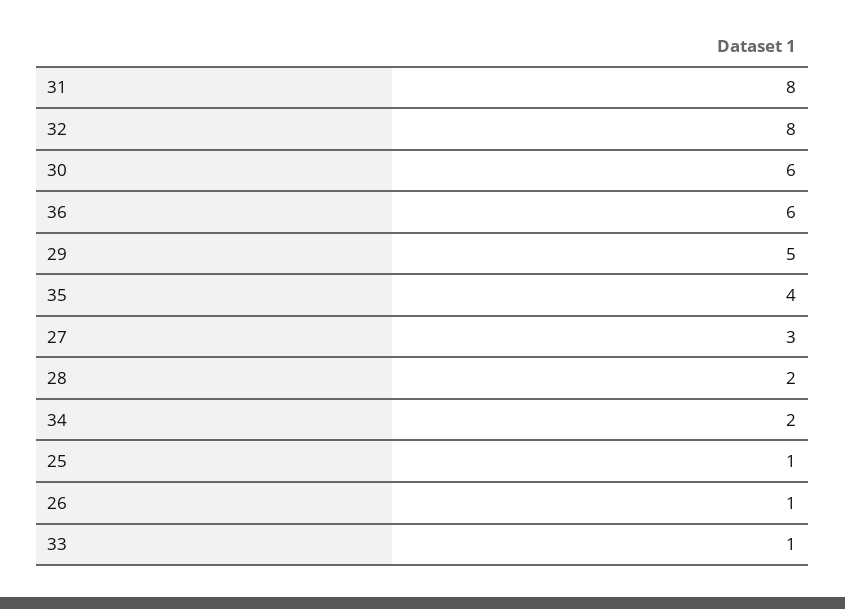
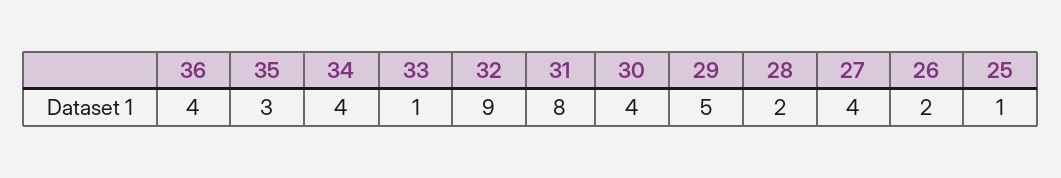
32: 8 -> 9
30: 6 -> 4
36: 6 -> 4
35: 4 -> 3
27: 3 -> 4
34: 2 -> 4
26: 1 -> 2

